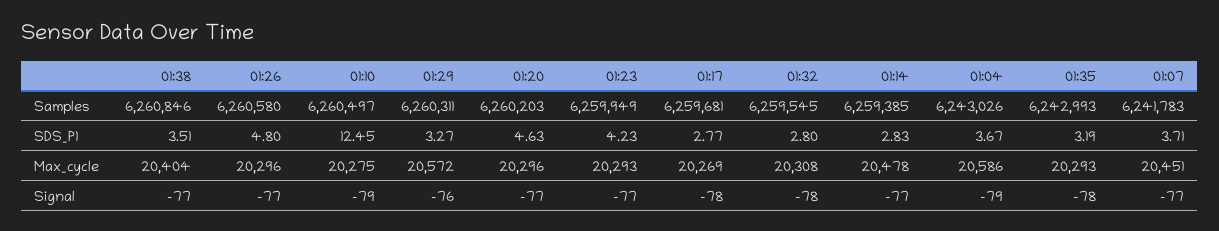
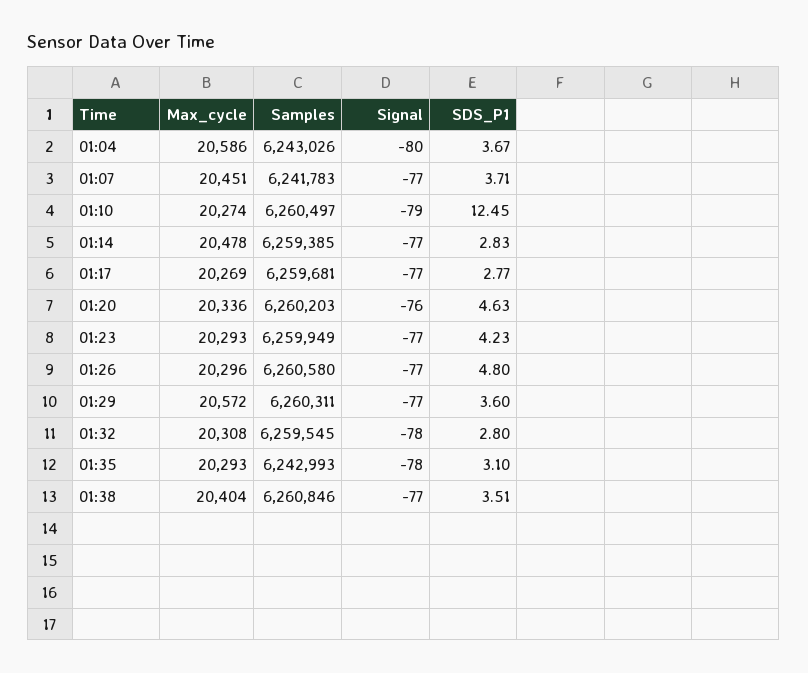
01:29, SDS_P1: 3.27 -> 3.6
01:35, SDS_P1: 3.19 -> 3.1
01:10, Max_cycle: 20275 -> 20274
01:20, Max_cycle: 20296 -> 20336
01:29, Signal: -76 -> -77
01:20, Signal: -77 -> -76
01:17, Signal: -78 -> -77
01:04, Signal: -79 -> -80

